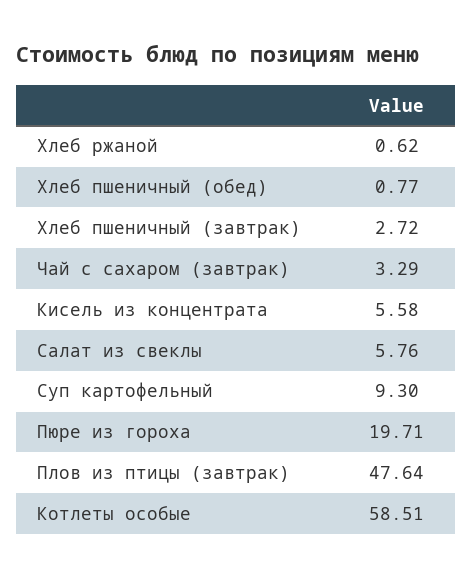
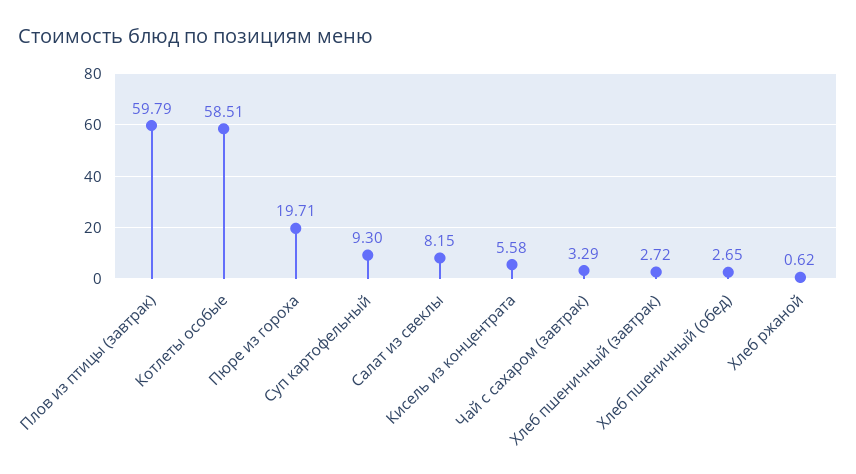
Хлеб пшеничный (обед): 0.77 -> 2.65
Салат из свеклы: 5.76 -> 8.15
Плов из птицы (завтрак): 47.64 -> 59.79

